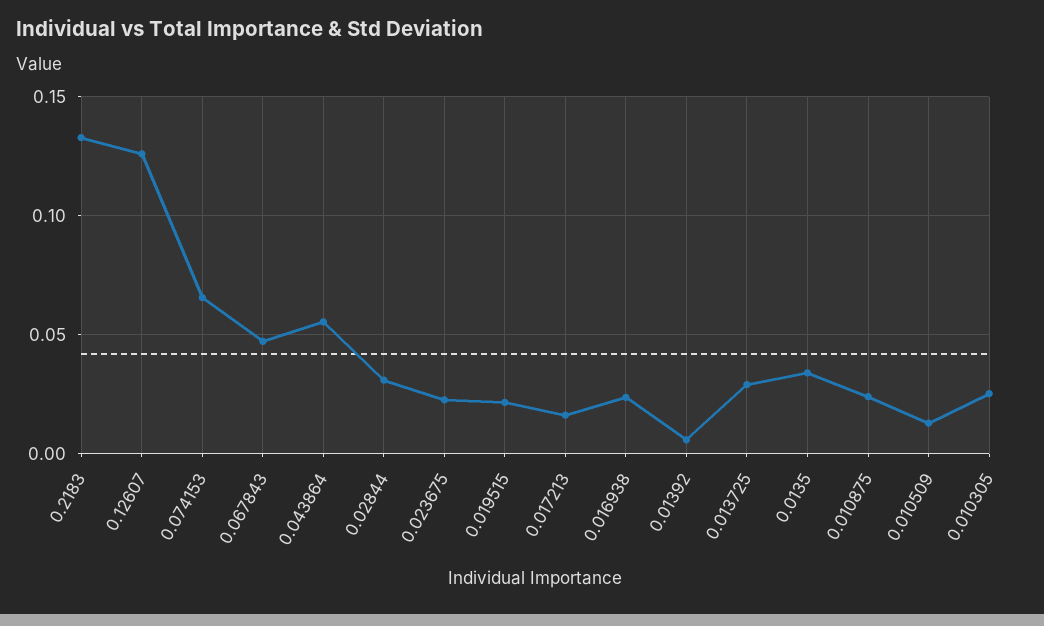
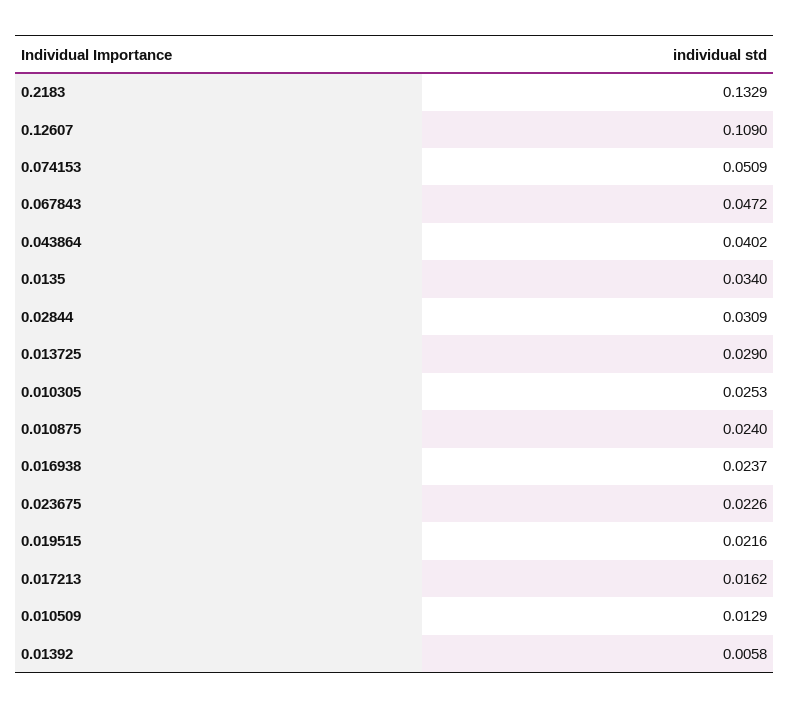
0.12607: 0.125 -> 0.109
0.074153: 0.065 -> 0.0509
0.043864: 0.055 -> 0.0402

